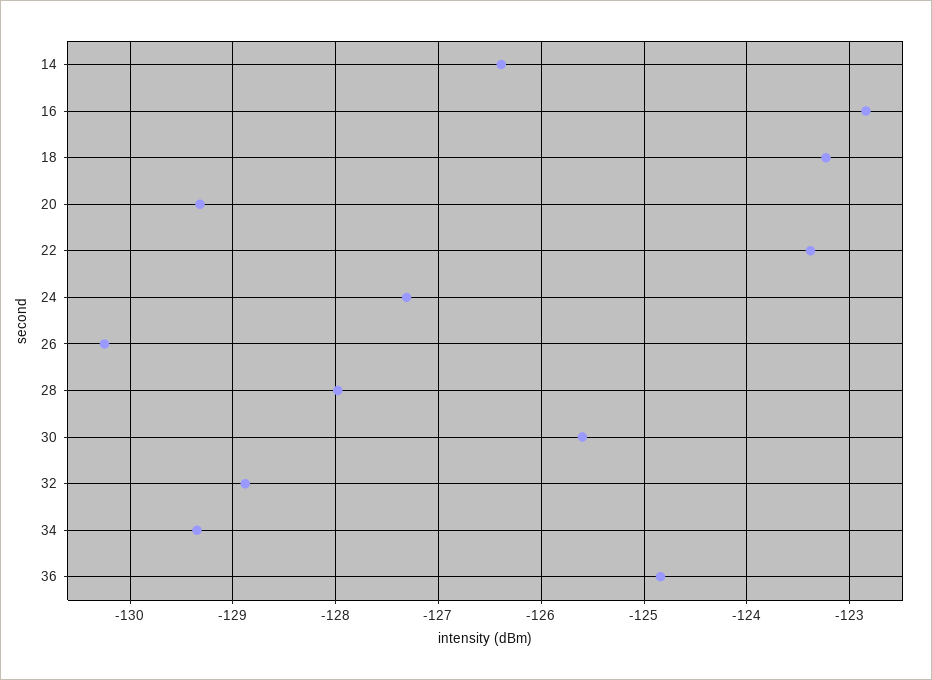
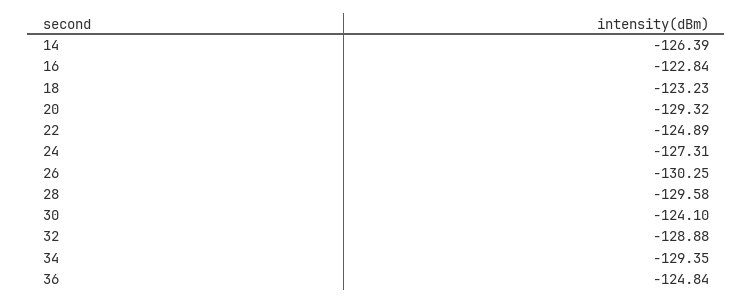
22: -123.4 -> -124.89
28: -128 -> -129.58
30: -125.6 -> -124.1

